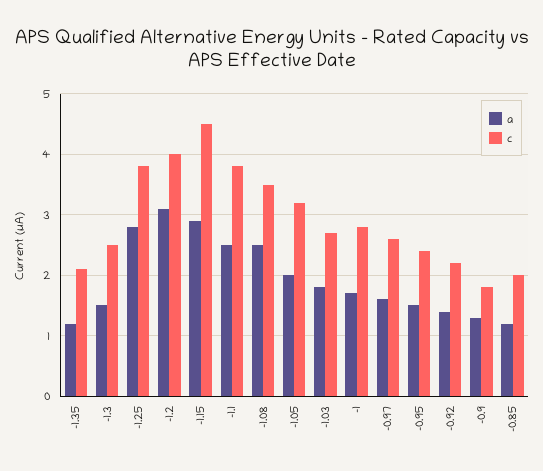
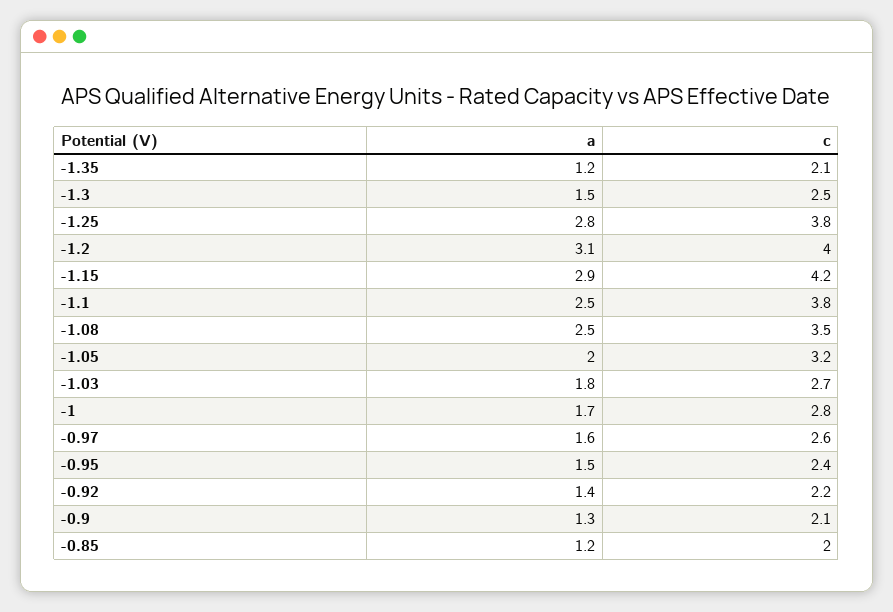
c, -1.15: 4.5 -> 4.2
c, -0.9: 1.8 -> 2.1

